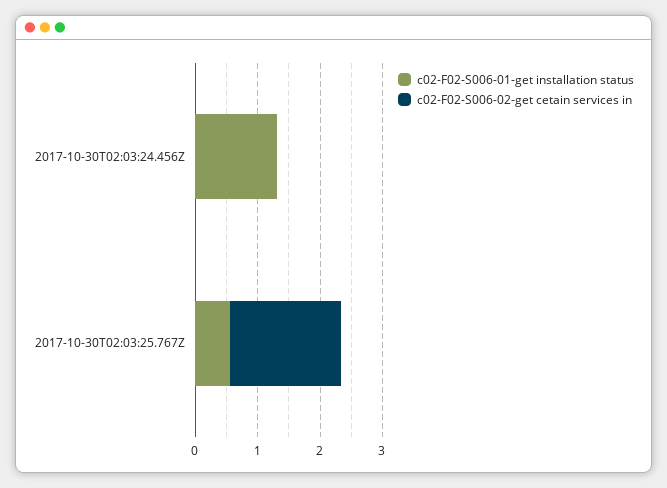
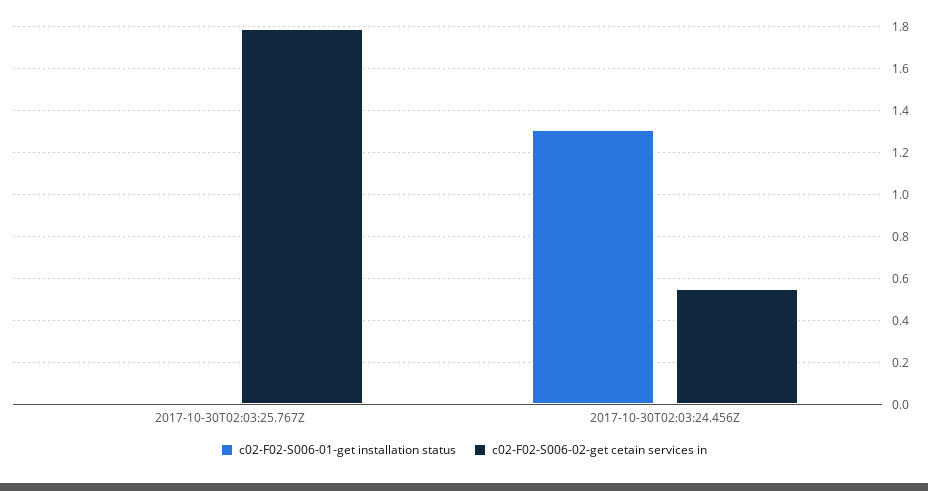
c02-F02-S006-02-get cetain services in, 2017-10-30T02:03:24.456Z: 0 -> 0.55
c02-F02-S006-01-get installation status, 2017-10-30T02:03:25.767Z: 0.6 -> 0

